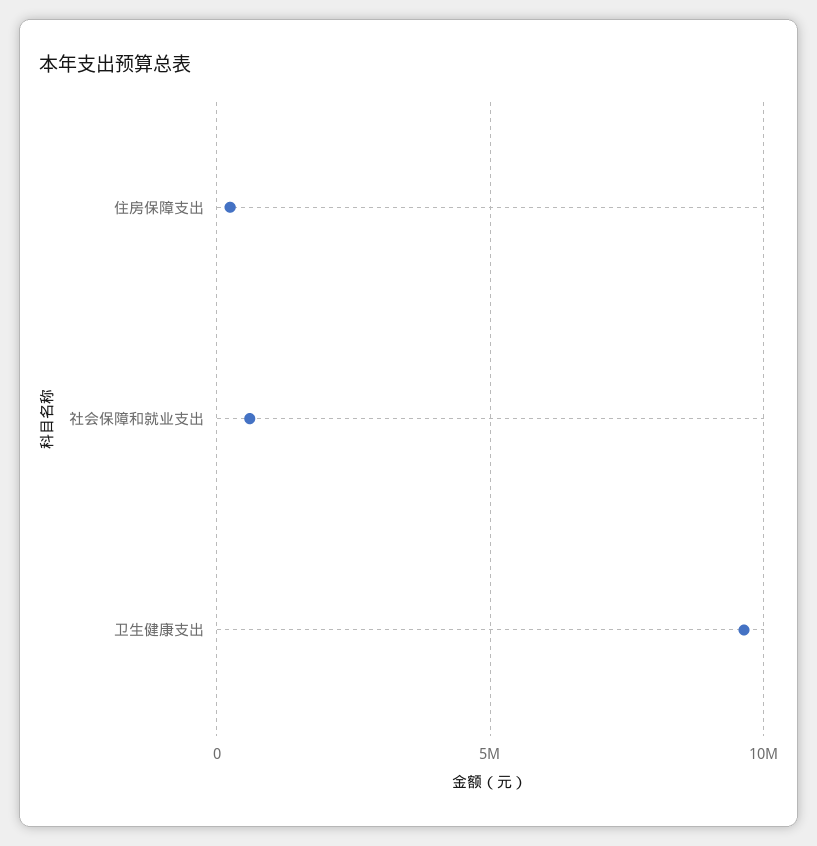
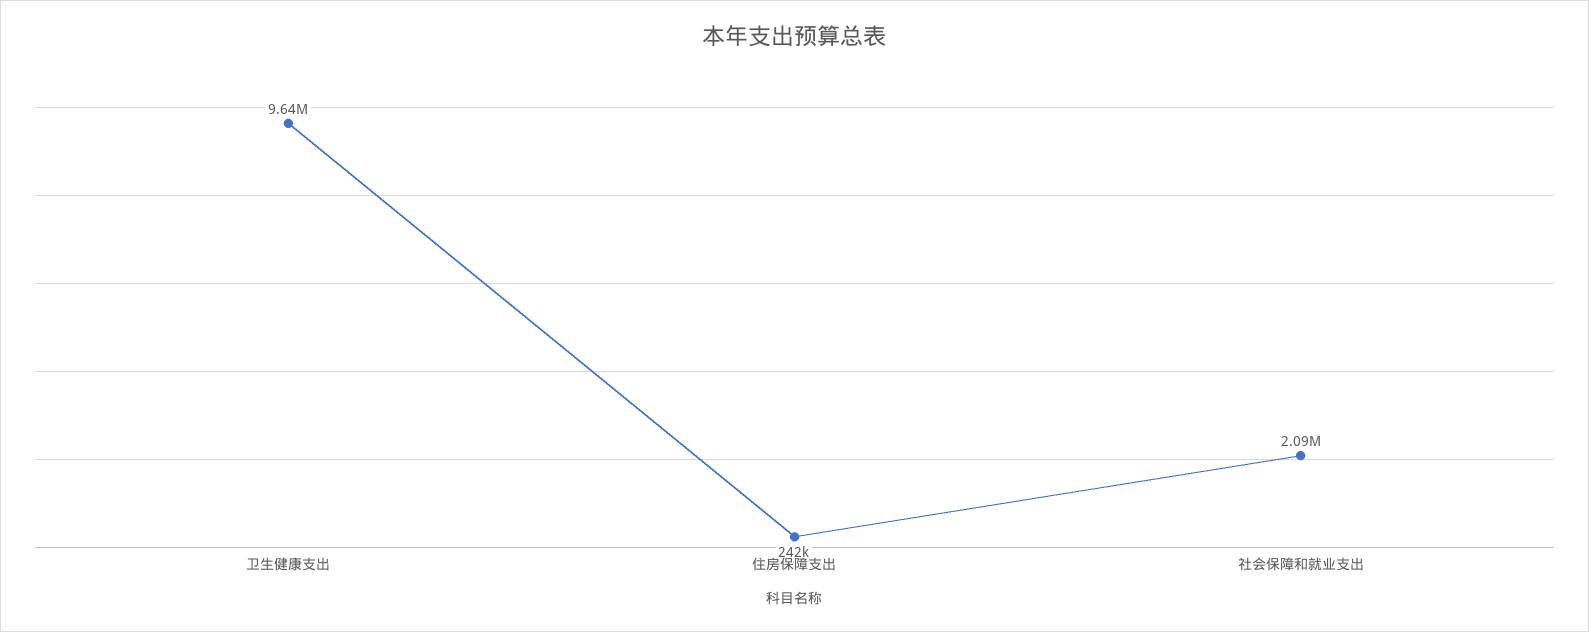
社会保障和就业支出: 500000 -> 2090000

